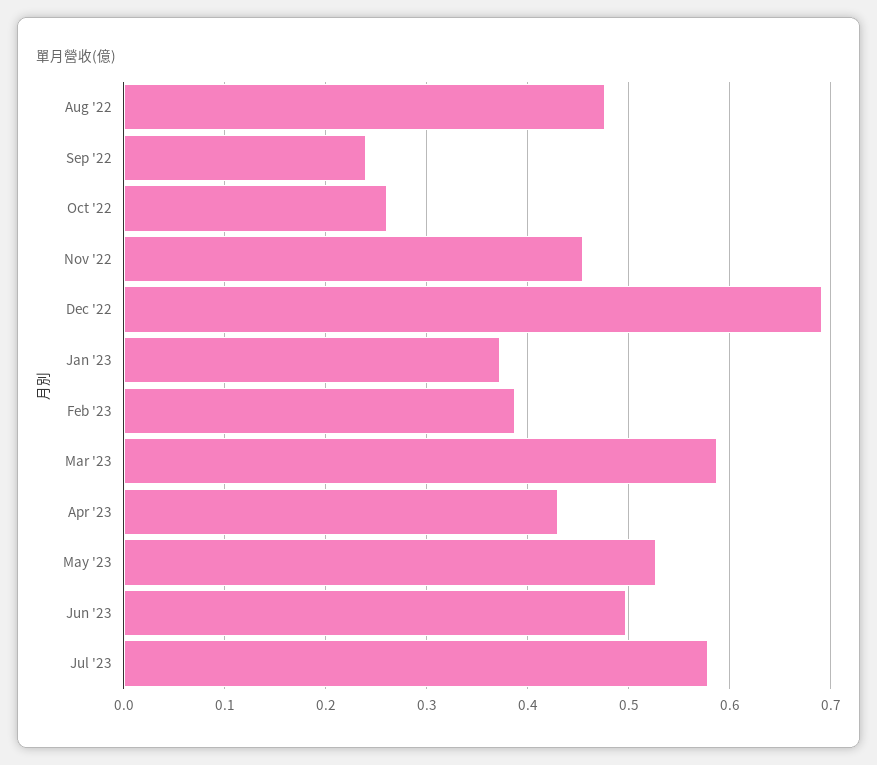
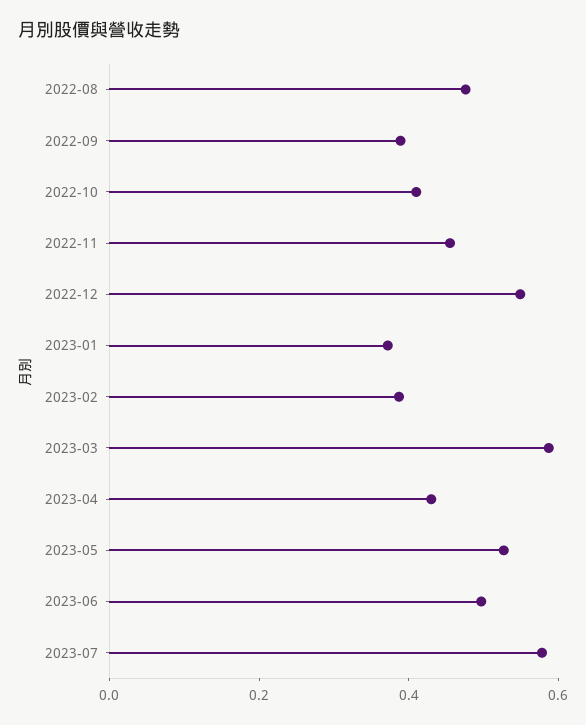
Sep '22: 0.24 -> 0.4
Oct '22: 0.26 -> 0.4
Dec '22: 0.69 -> 0.55

